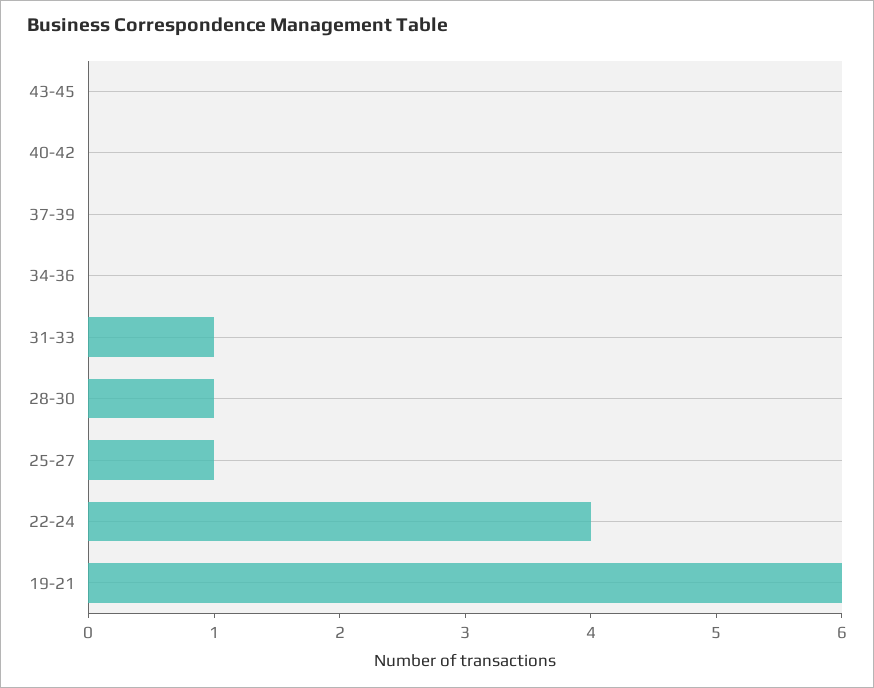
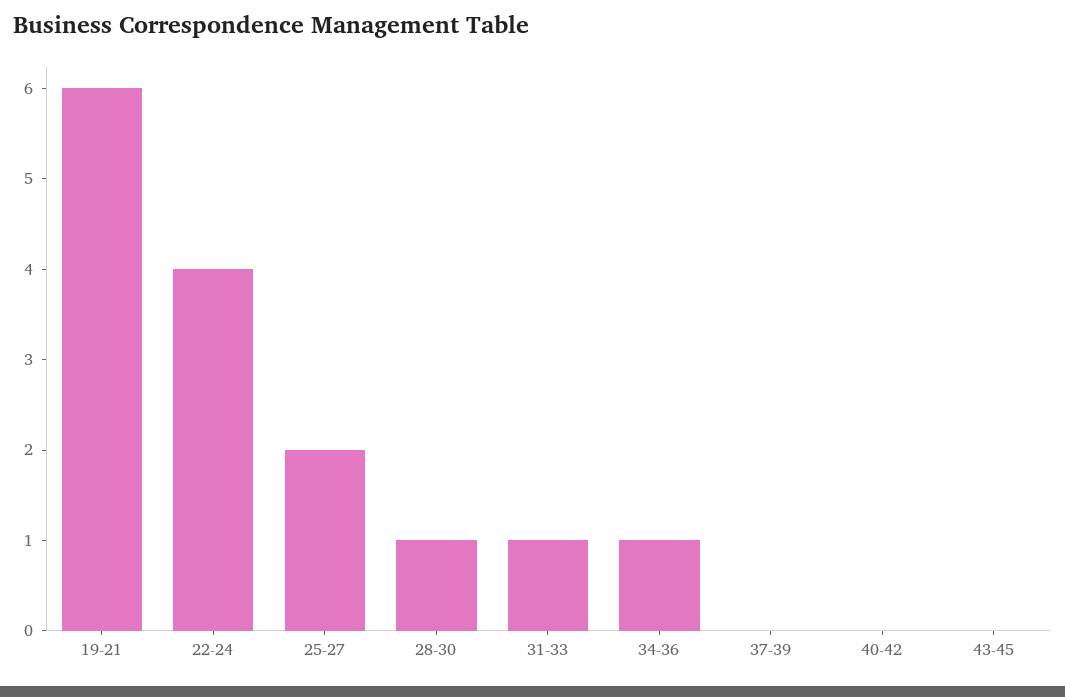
34-36: 0 -> 1
25-27: 1 -> 2

